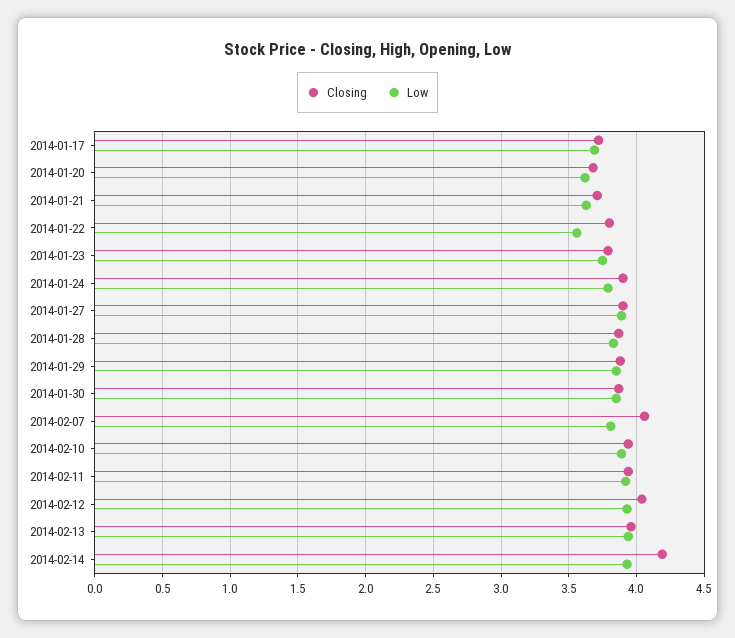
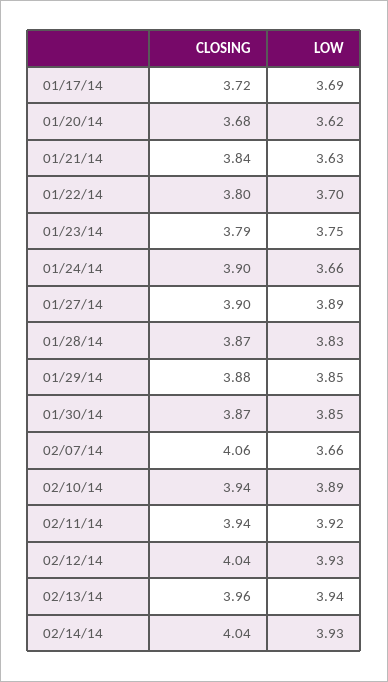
Closing, 2014-01-21: 3.7 -> 3.84
Low, 2014-01-22: 3.55 -> 3.7
Low, 2014-01-24: 3.8 -> 3.66
Low, 2014-02-07: 3.8 -> 3.66
Closing, 2014-02-14: 4.2 -> 4.04

